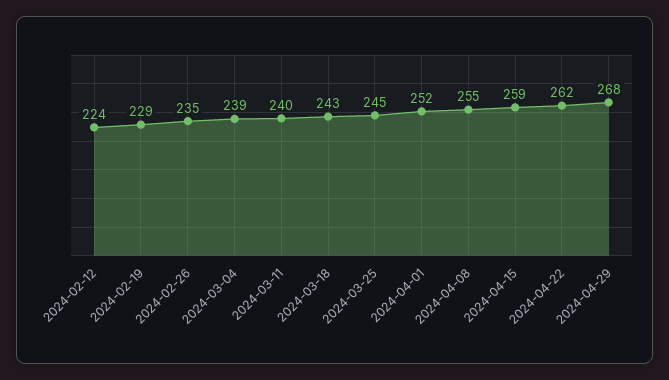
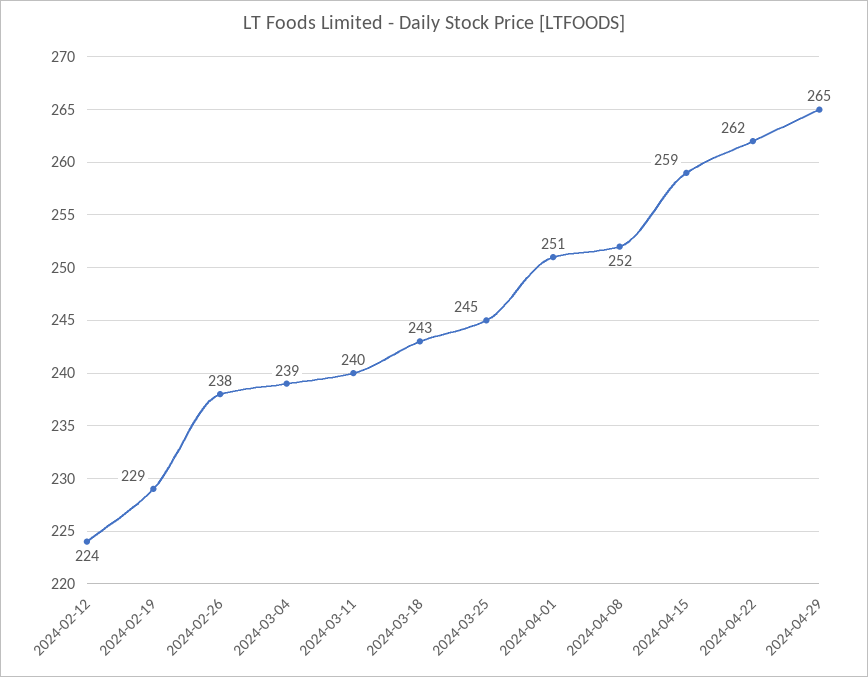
2024-02-26: 235 -> 238
2024-04-01: 252 -> 251
2024-04-08: 255 -> 252
2024-04-29: 268 -> 265

